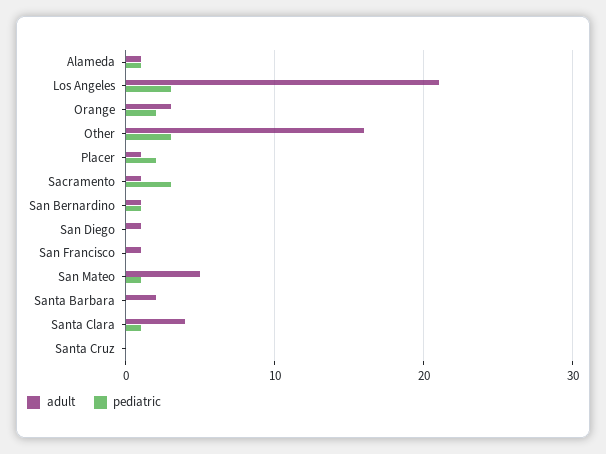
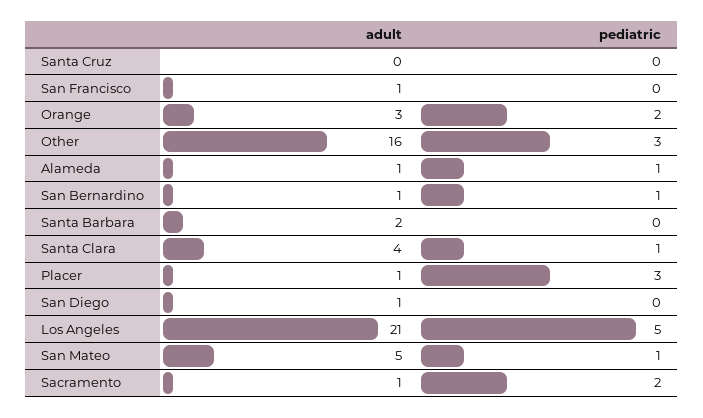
pediatric, Los Angeles: 3 -> 5
pediatric, Placer: 2 -> 3
pediatric, Sacramento: 3 -> 2

